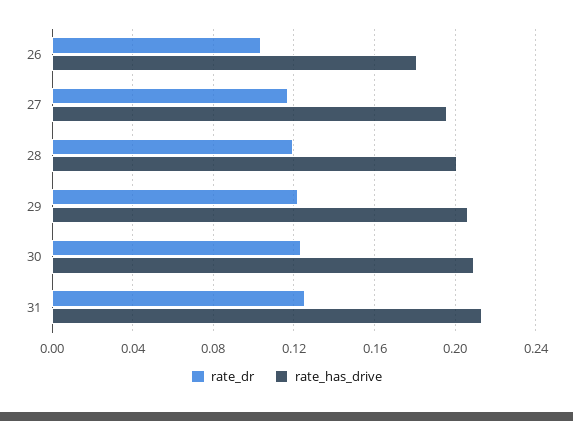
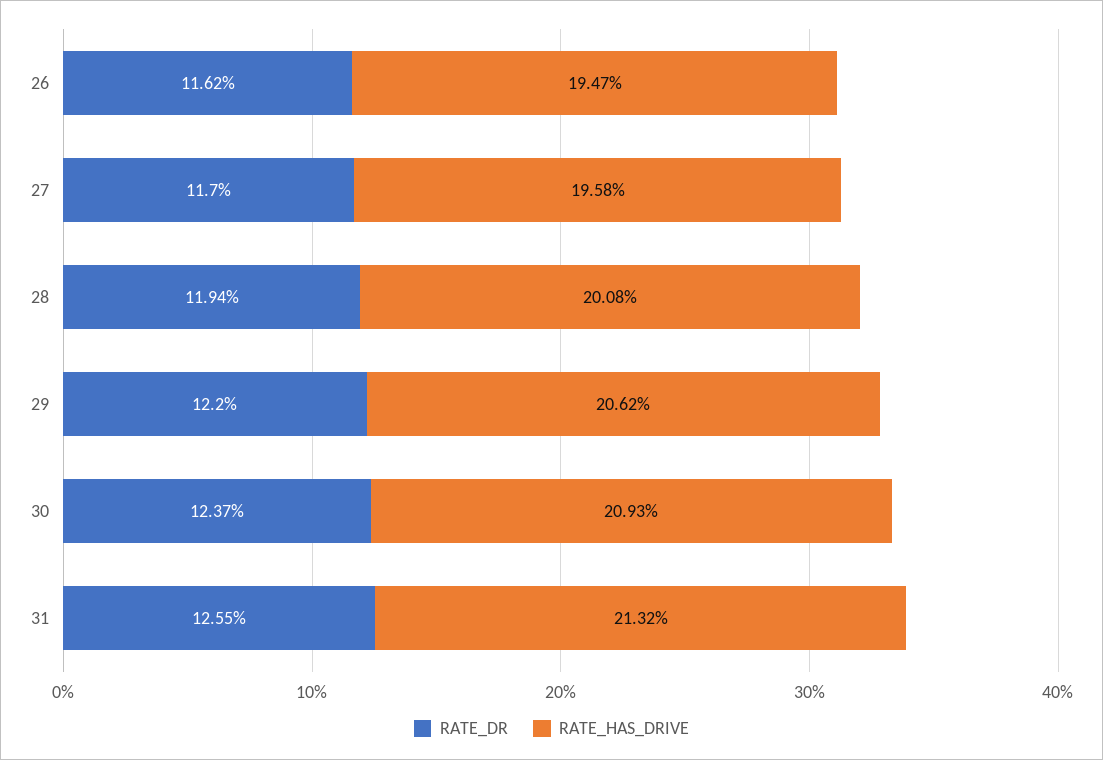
rate_dr, 26: 0.105 -> 0.1162
rate_has_drive, 26: 0.18 -> 0.1947

